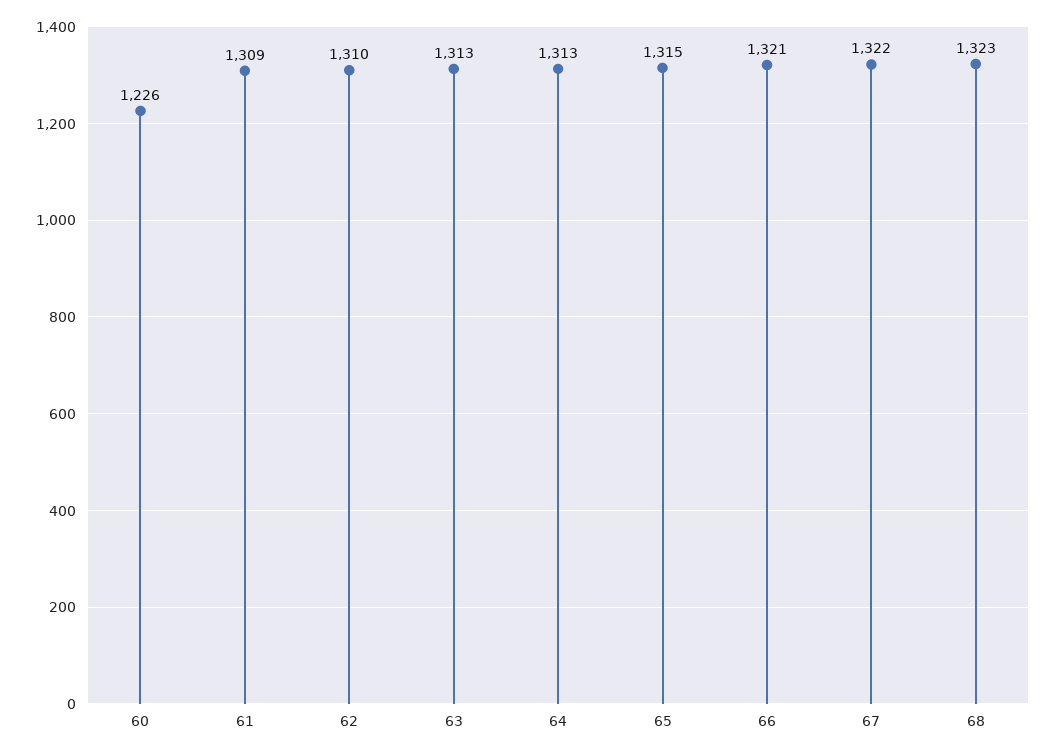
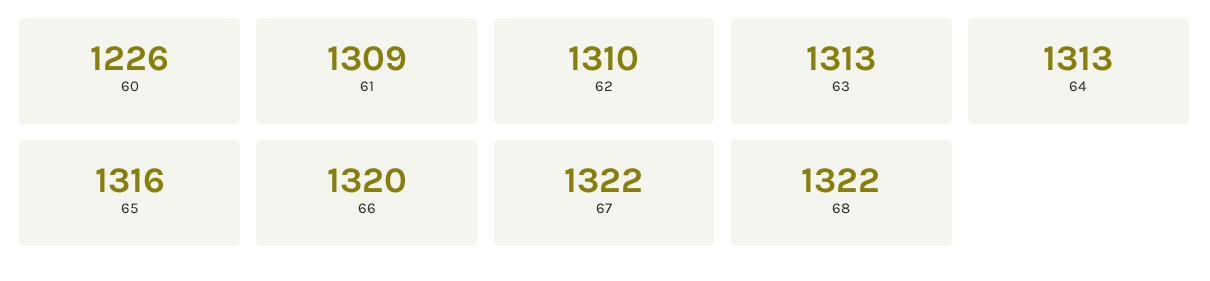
65: 1315 -> 1316
66: 1321 -> 1320
68: 1323 -> 1322

